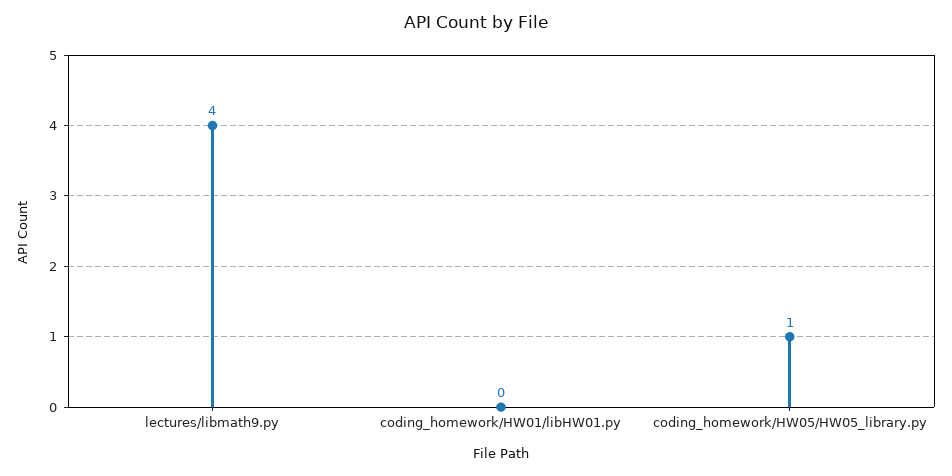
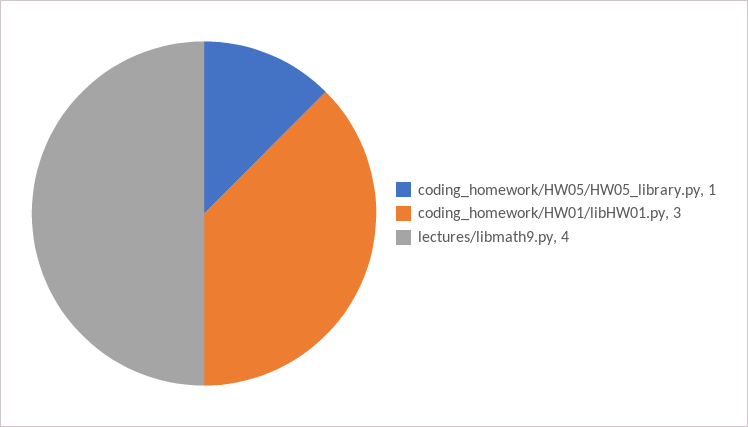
coding_homework/HW01/libHW01.py: 0 -> 3

